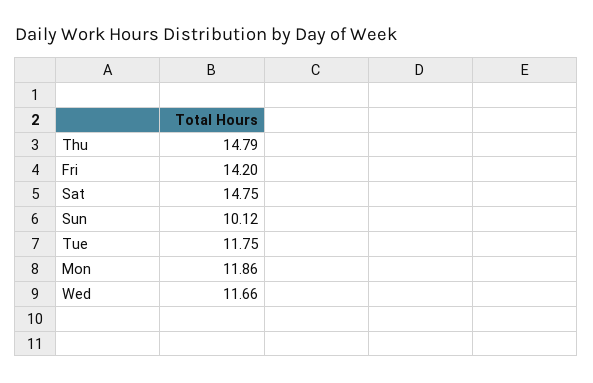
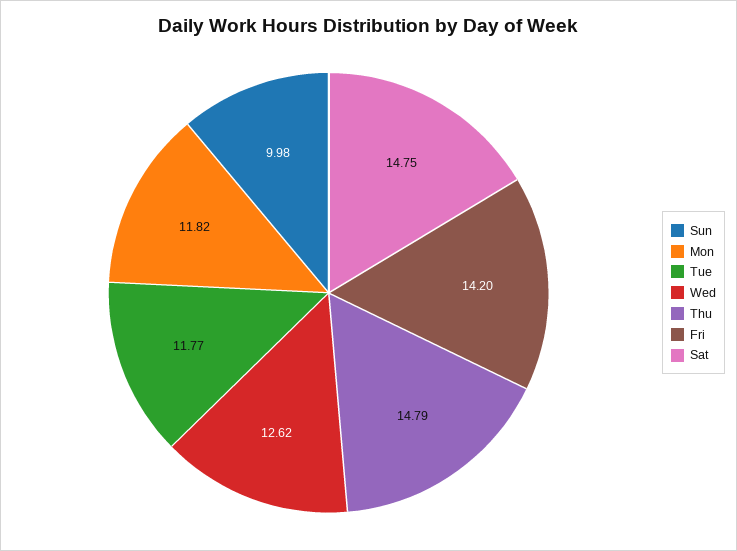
Sun: 10.12 -> 9.98
Tue: 11.75 -> 11.77
Mon: 11.86 -> 11.82
Wed: 11.66 -> 12.62

